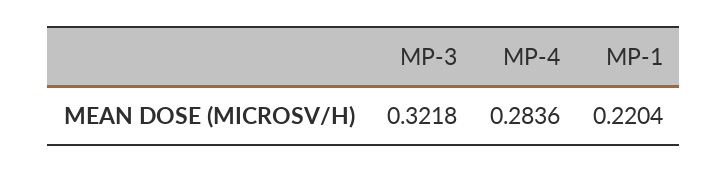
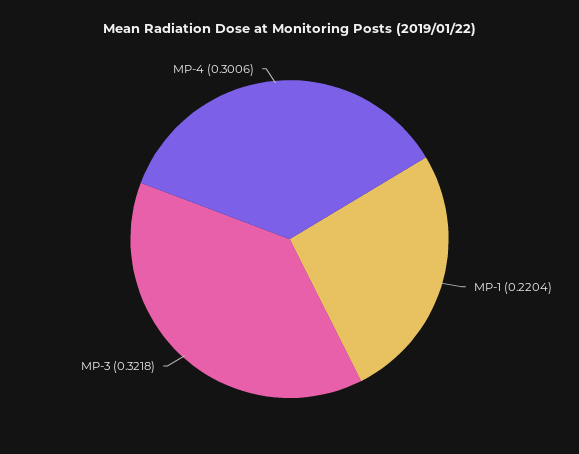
MP-4: 0.2836 -> 0.3006

